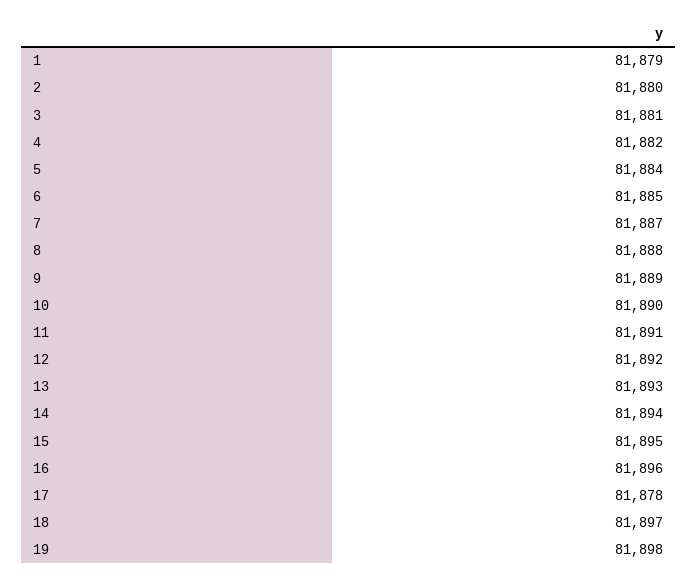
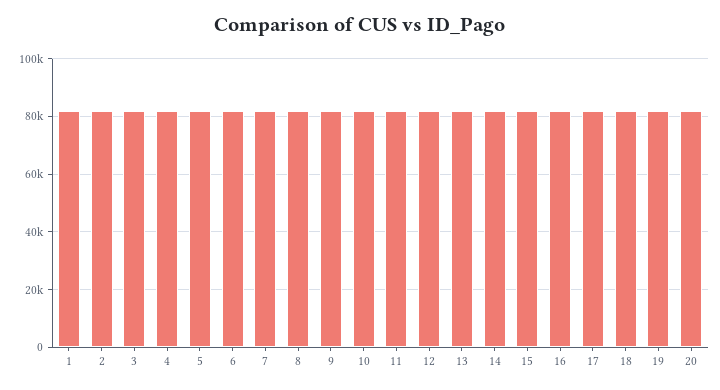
20: none -> 82500

